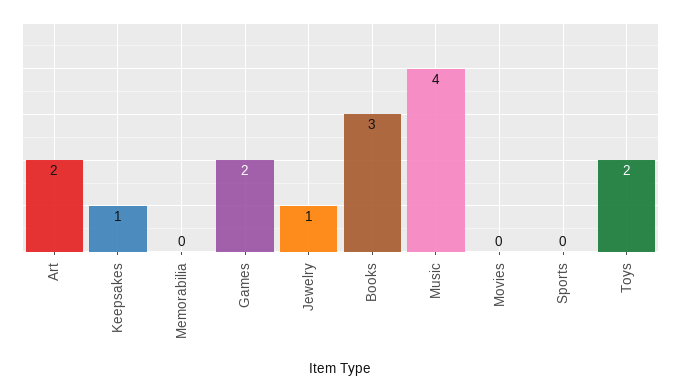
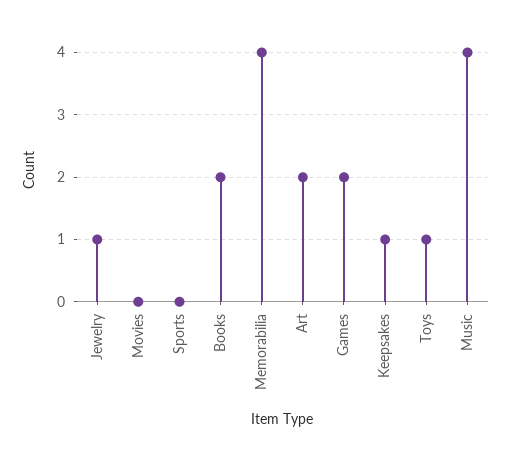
Memorabilia: 0 -> 4
Books: 3 -> 2
Toys: 2 -> 1

